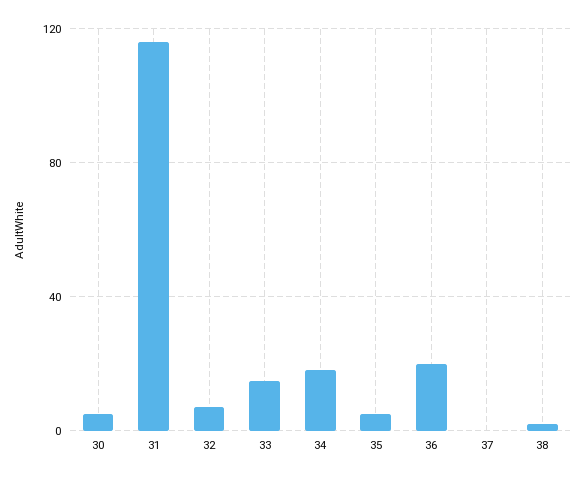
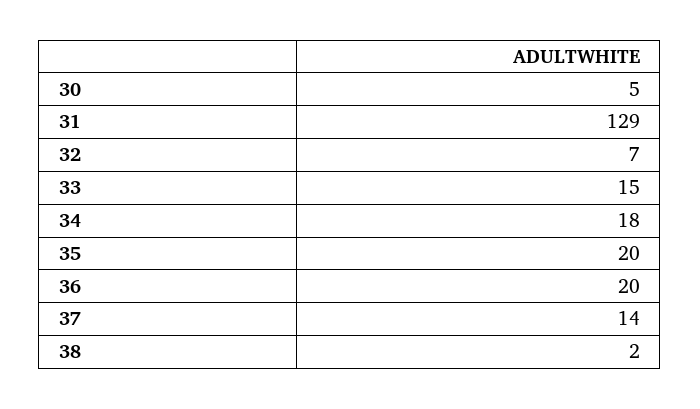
31: 115 -> 129
35: 5 -> 20
37: 0 -> 14

